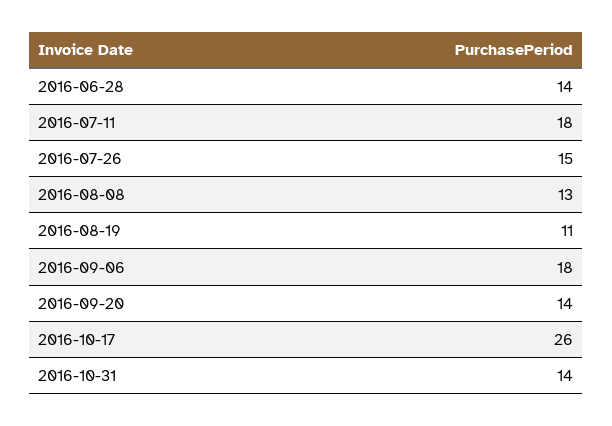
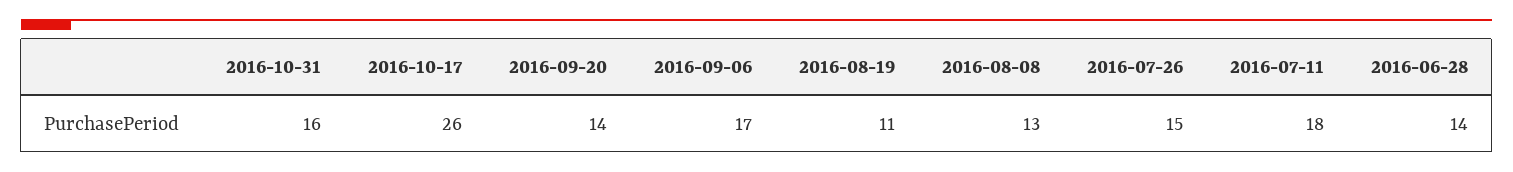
2016-09-06: 18 -> 17
2016-10-31: 14 -> 16

